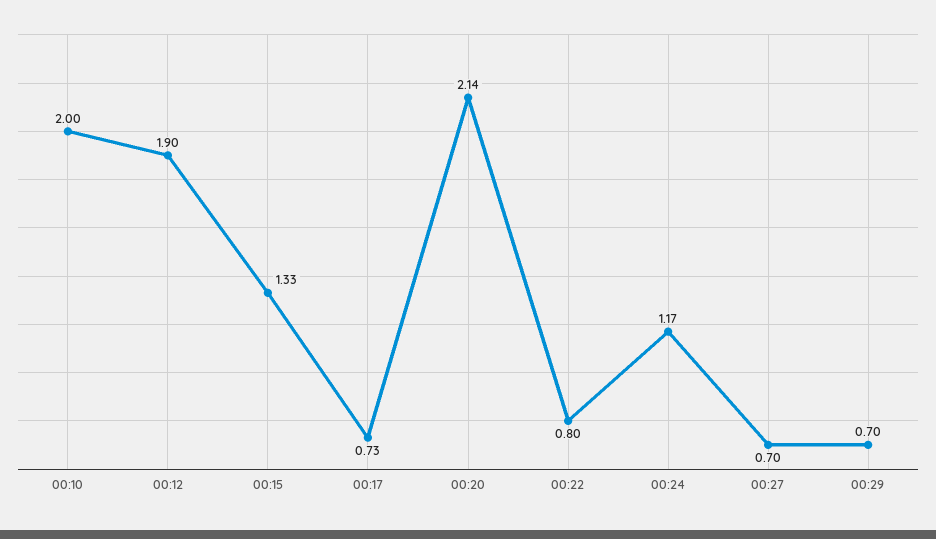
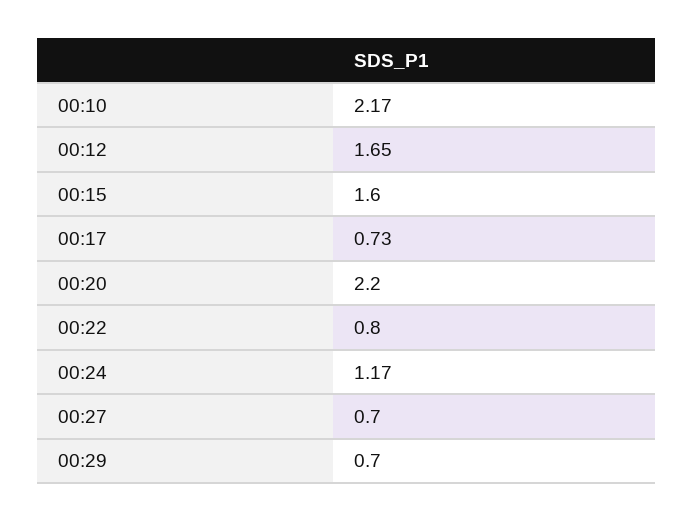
00:10: 2 -> 2.17
00:12: 1.9 -> 1.65
00:15: 1.33 -> 1.6
00:20: 2.14 -> 2.2

